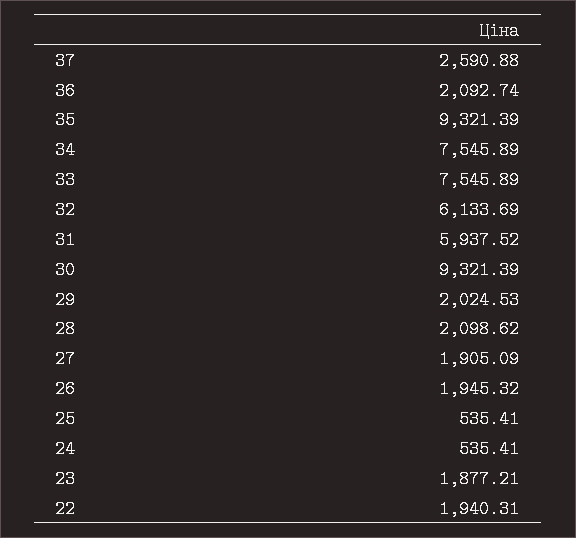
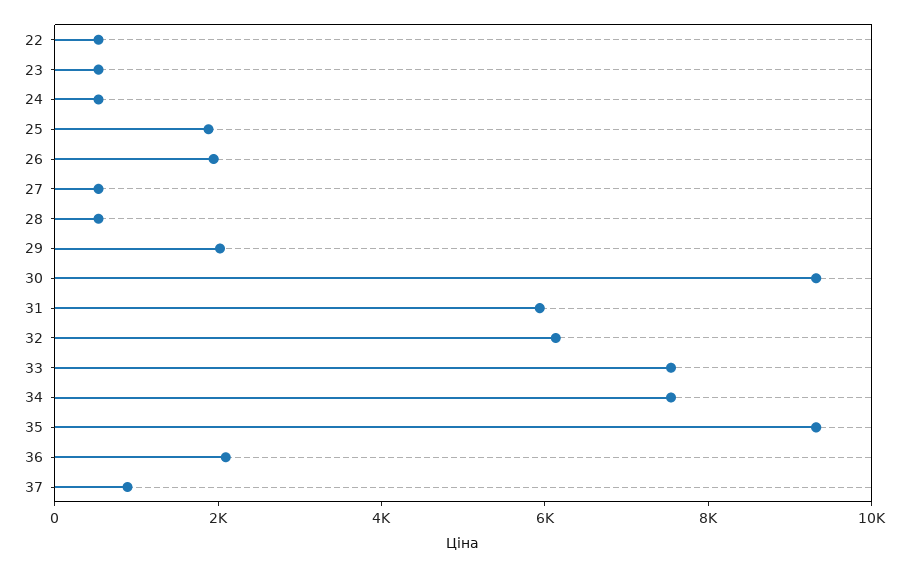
37: 2590.88 -> 1000
28: 2098.62 -> 500
27: 1905.09 -> 500
25: 535.41 -> 2000
23: 1877.21 -> 500
22: 1940.31 -> 500

